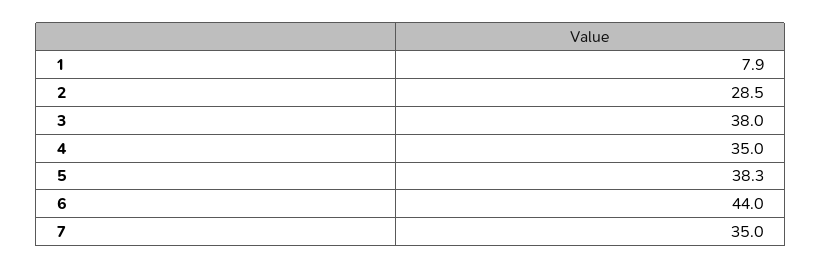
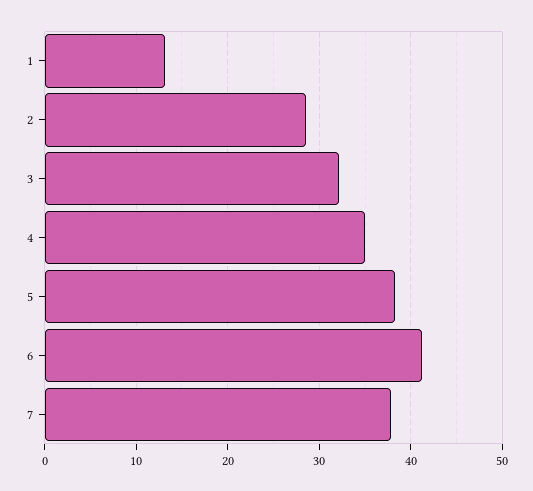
1: 7.9 -> 13
3: 38 -> 32
6: 44 -> 41
7: 35 -> 38

